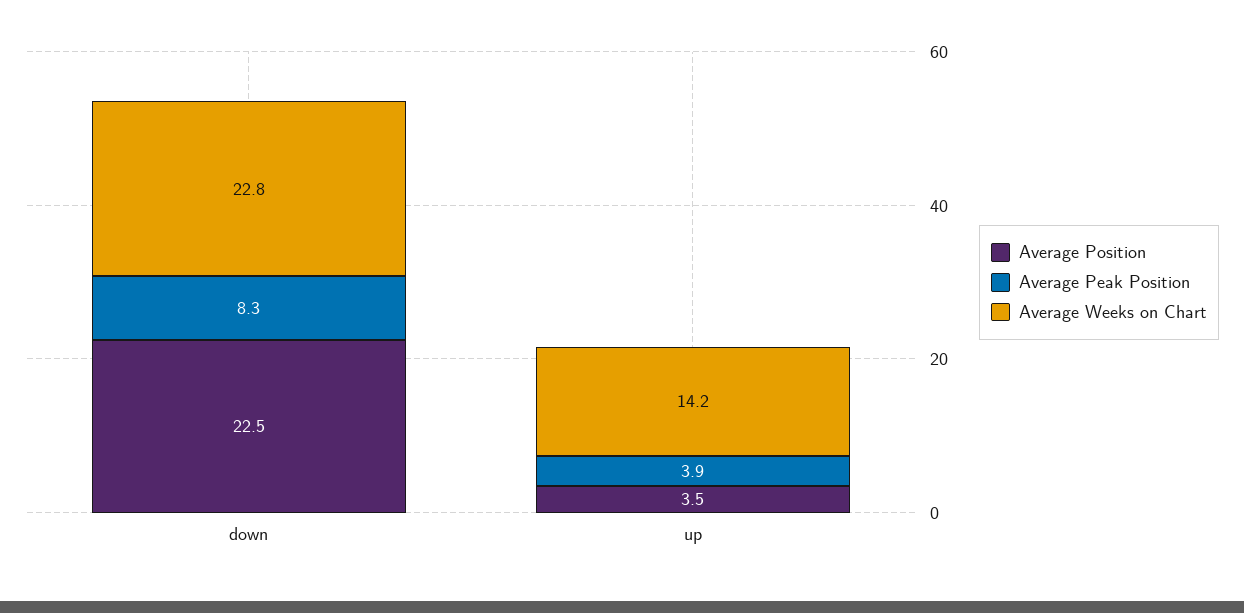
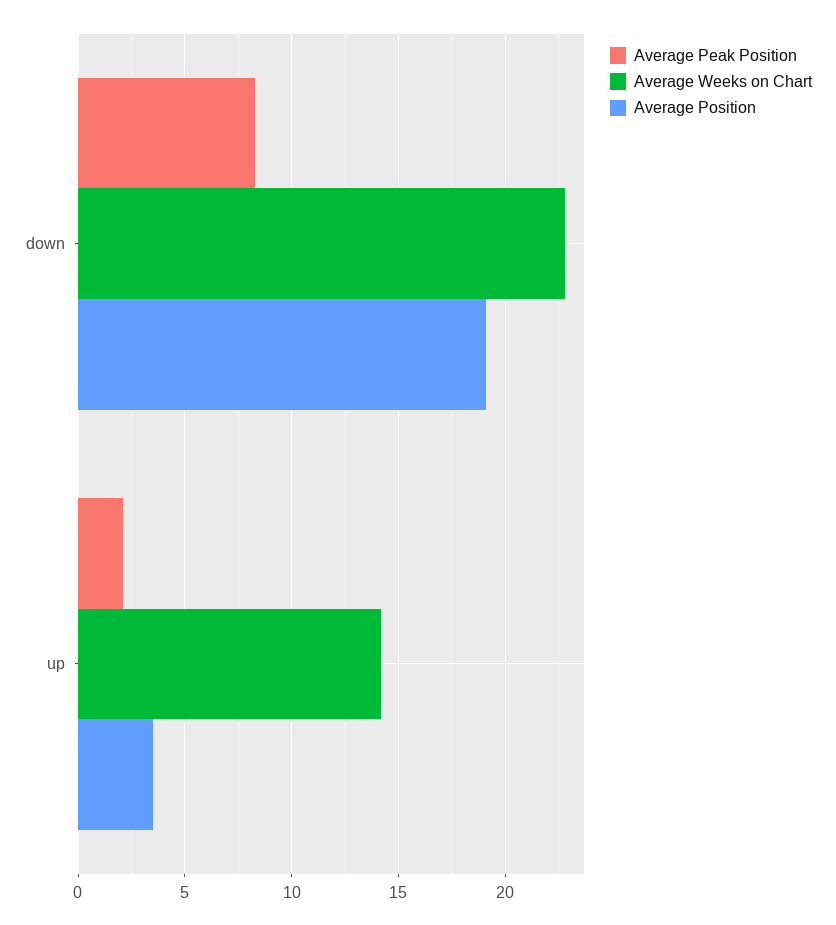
Average Position, down: 22.5 -> 19
Average Peak Position, up: 3.9 -> 2

